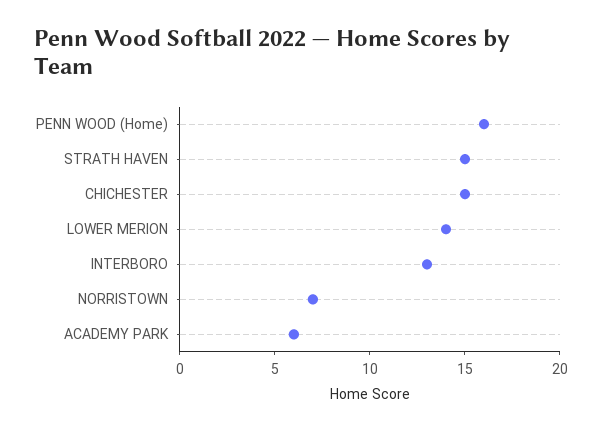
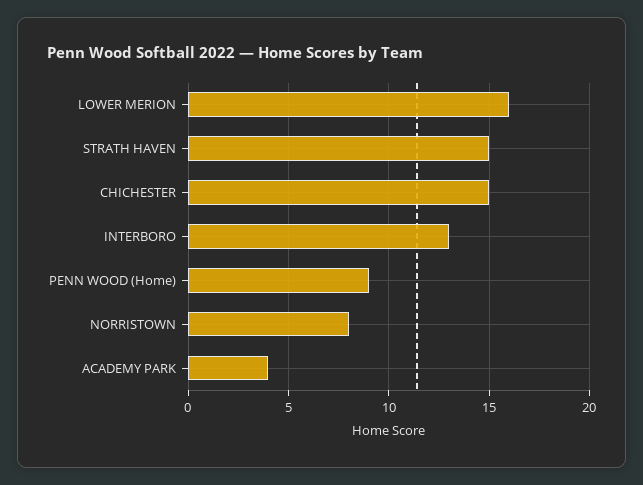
PENN WOOD (Home): 16 -> 9
LOWER MERION: 14 -> 16
NORRISTOWN: 7 -> 8
ACADEMY PARK: 6 -> 4

